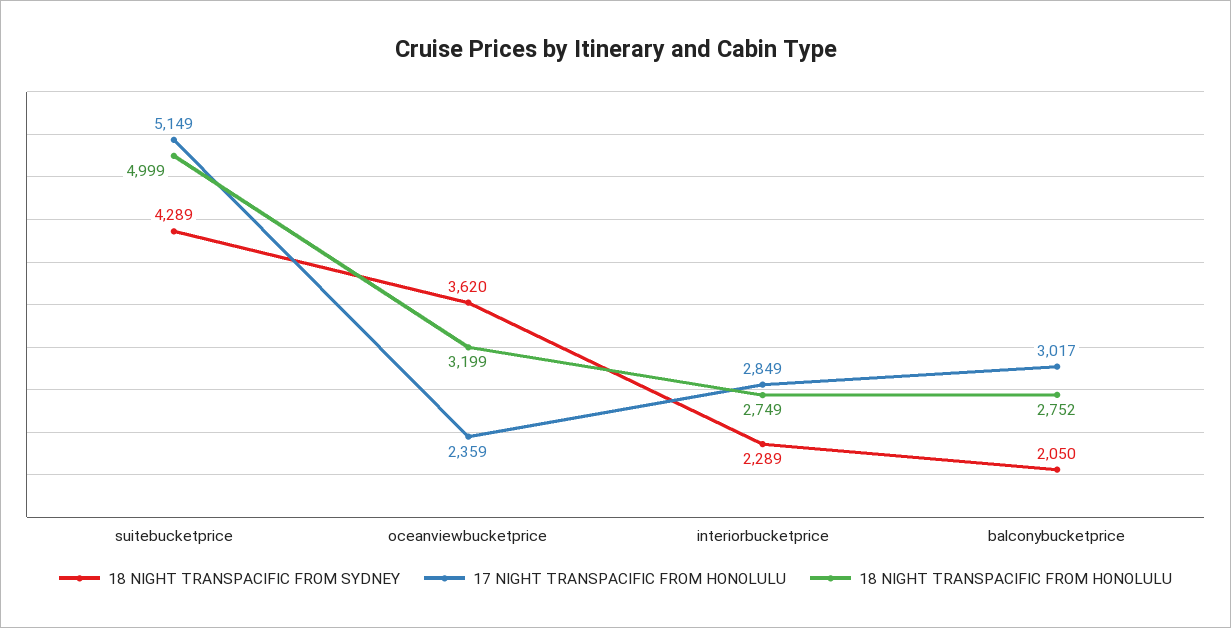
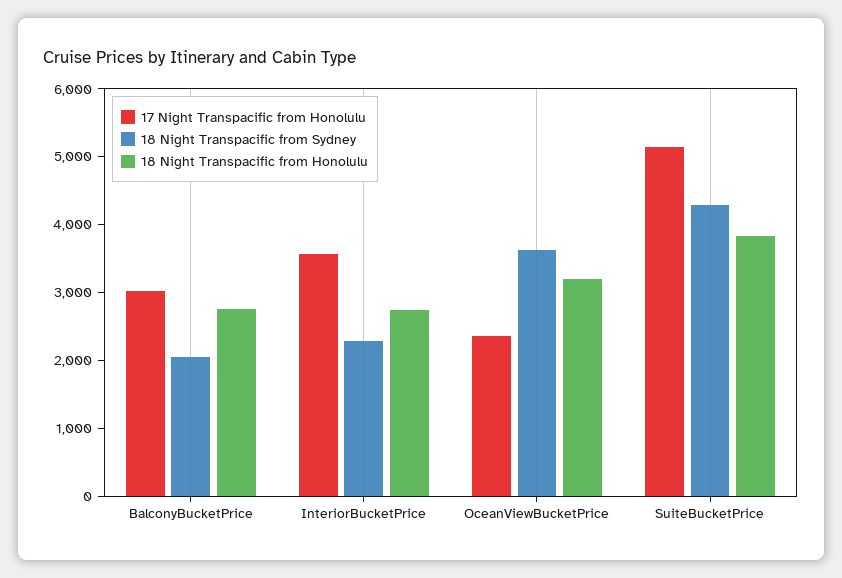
18 NIGHT TRANSPACIFIC FROM HONOLULU, suitebucketprice: 4999 -> 3800
17 NIGHT TRANSPACIFIC FROM HONOLULU, interiorbucketprice: 2849 -> 3600

